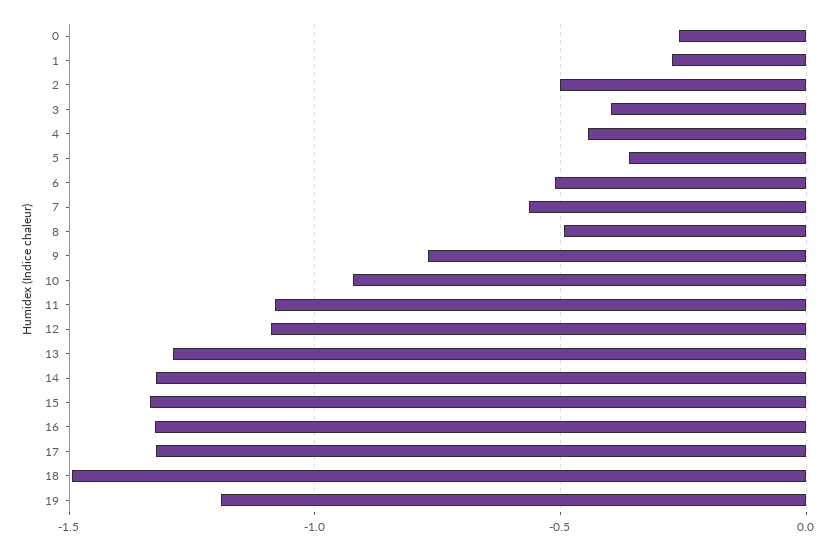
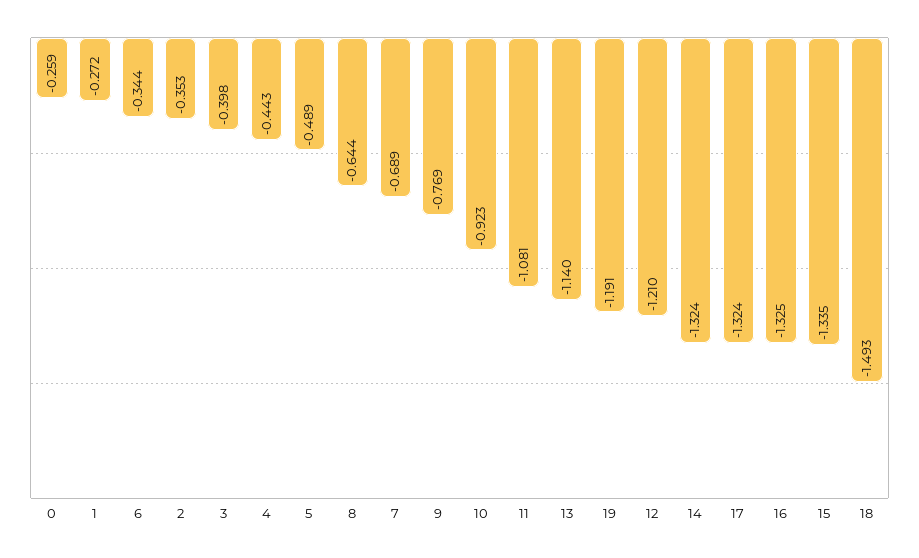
2: -0.5 -> -0.353
5: -0.35 -> -0.489
6: -0.5 -> -0.344
7: -0.55 -> -0.689
8: -0.5 -> -0.644
12: -1.1 -> -1.21
13: -1.3 -> -1.14

